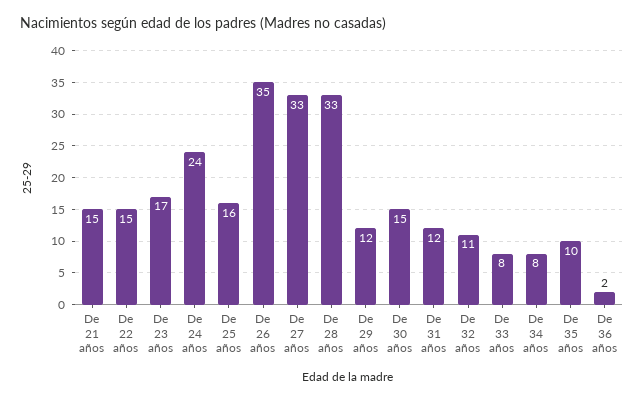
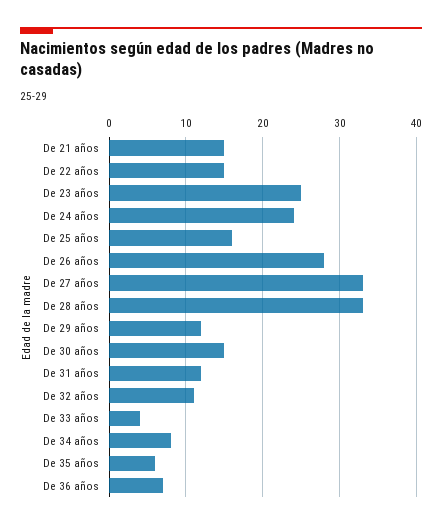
De 23 años: 17 -> 25
De 26 años: 35 -> 28
De 33 años: 8 -> 4
De 35 años: 10 -> 6
De 36 años: 2 -> 7

